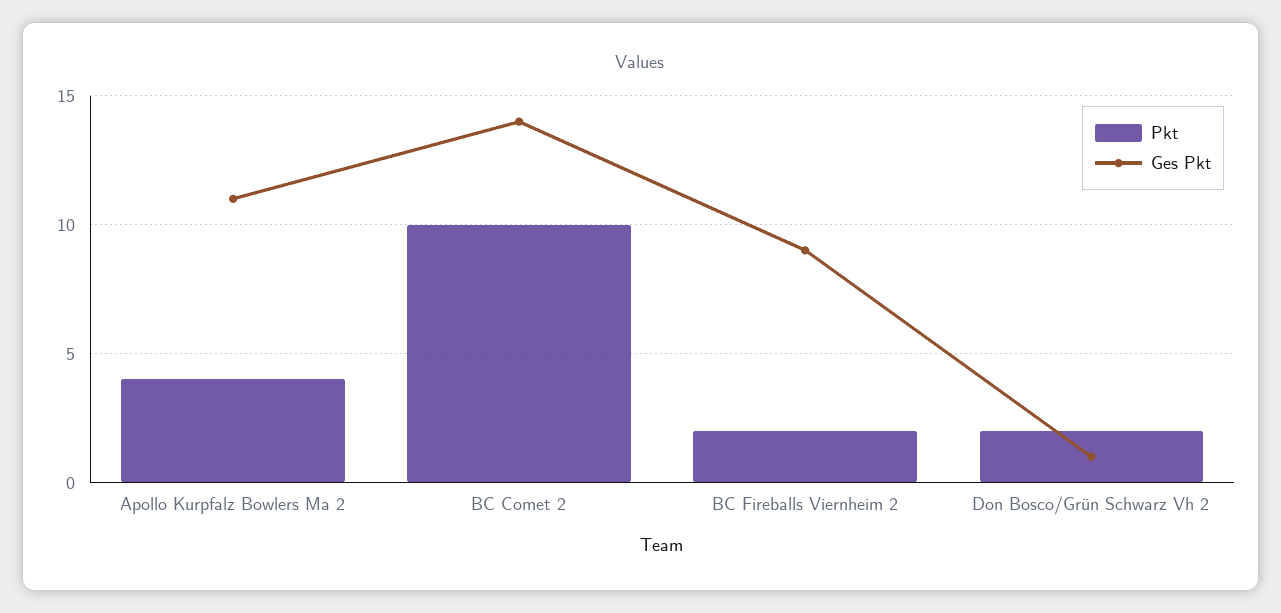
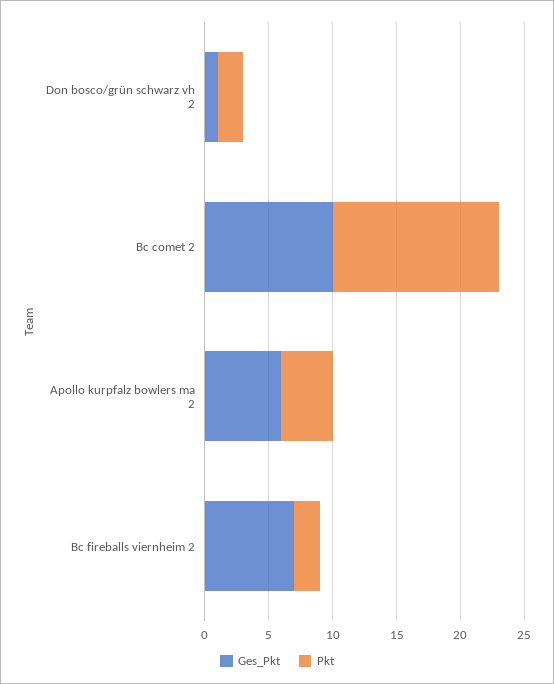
Ges Pkt, Apollo Kurpfalz Bowlers Ma 2: 11 -> 6
Pkt, BC Comet 2: 10 -> 13
Ges Pkt, BC Comet 2: 14 -> 10
Ges Pkt, BC Fireballs Viernheim 2: 9 -> 7

